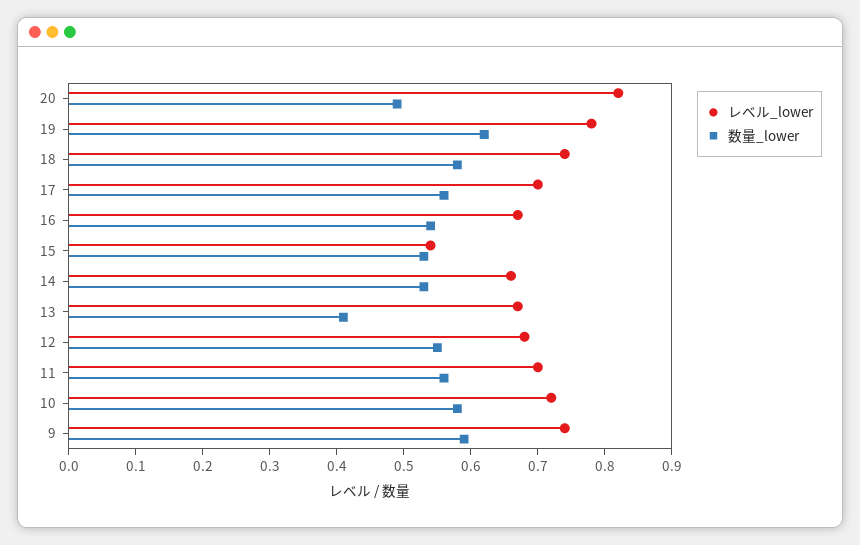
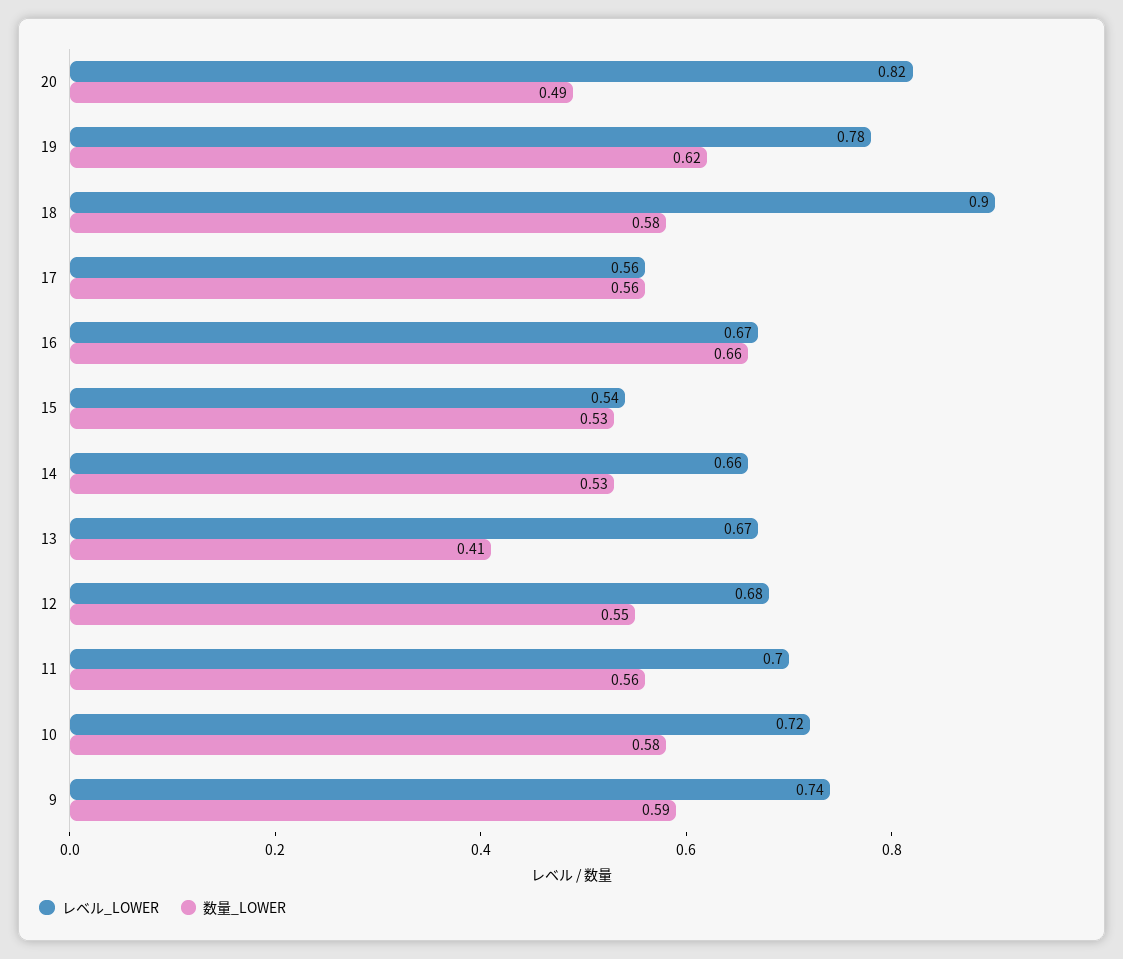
レベル_lower, 18: 0.75 -> 0.9
レベル_lower, 17: 0.7 -> 0.56
数量_lower, 16: 0.55 -> 0.66

